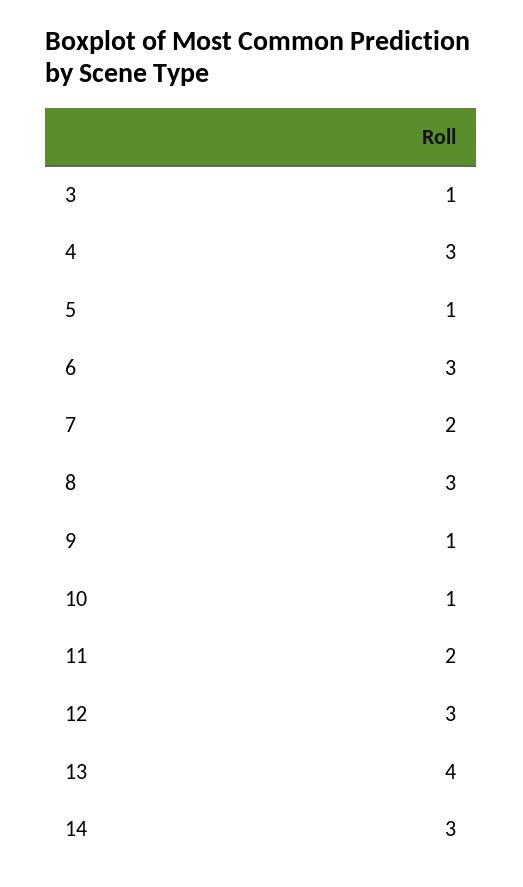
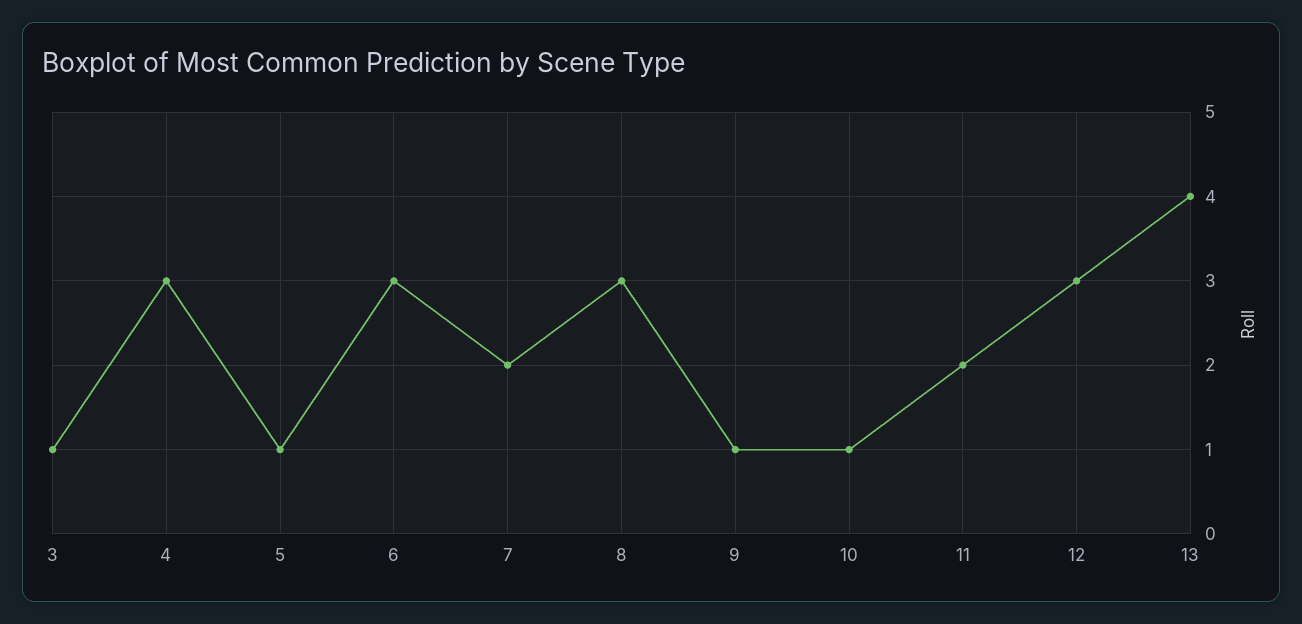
14: 3 -> none

